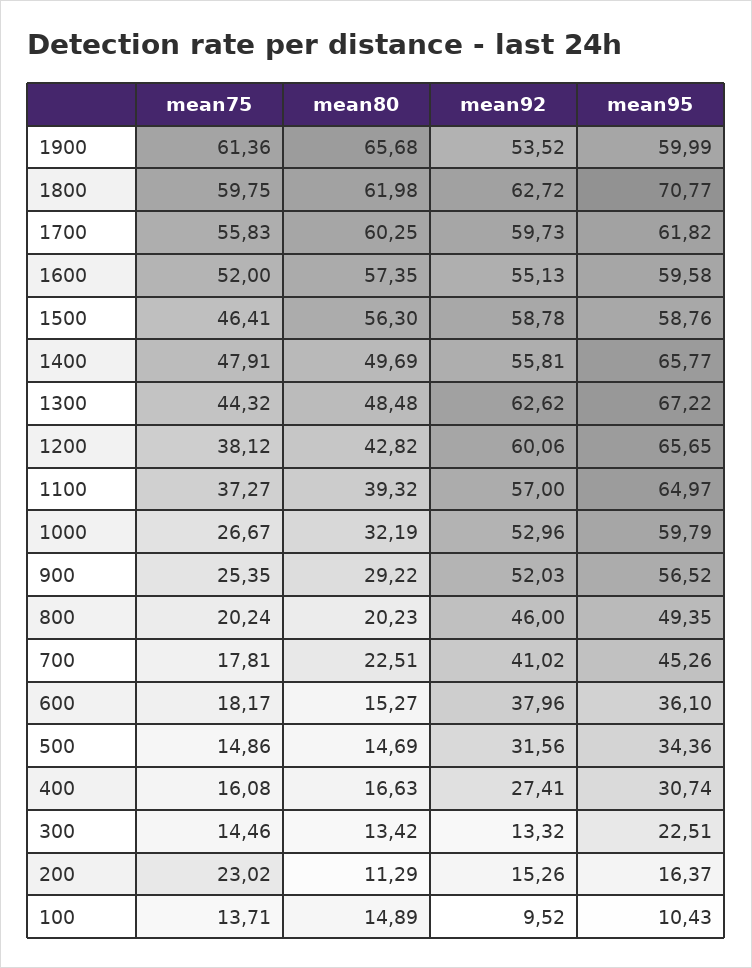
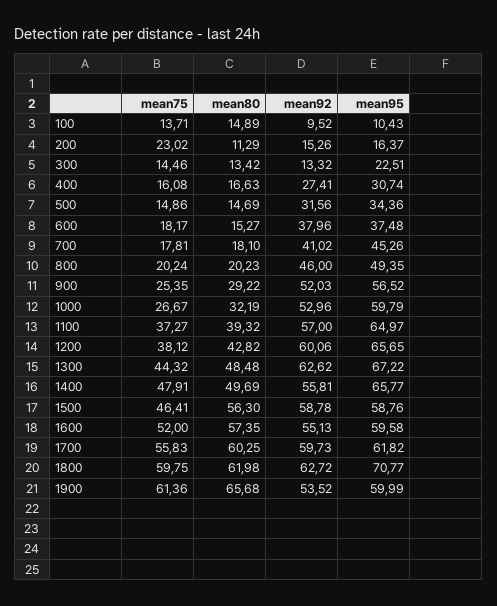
mean80, 700: 22.51 -> 18.1
mean95, 600: 36.1 -> 37.48

